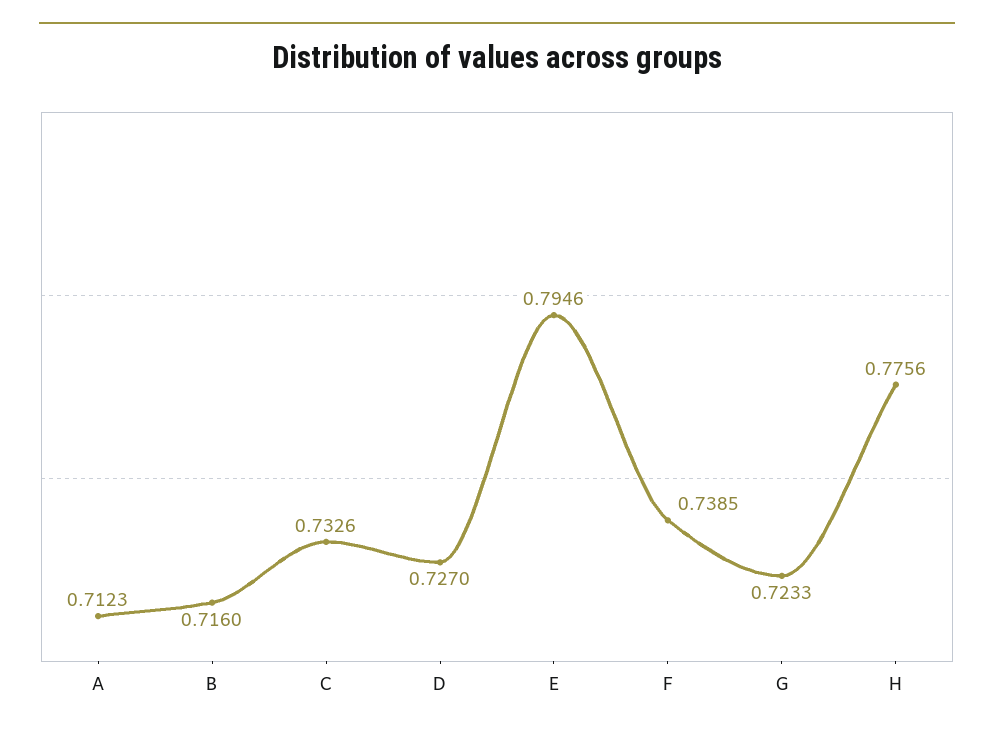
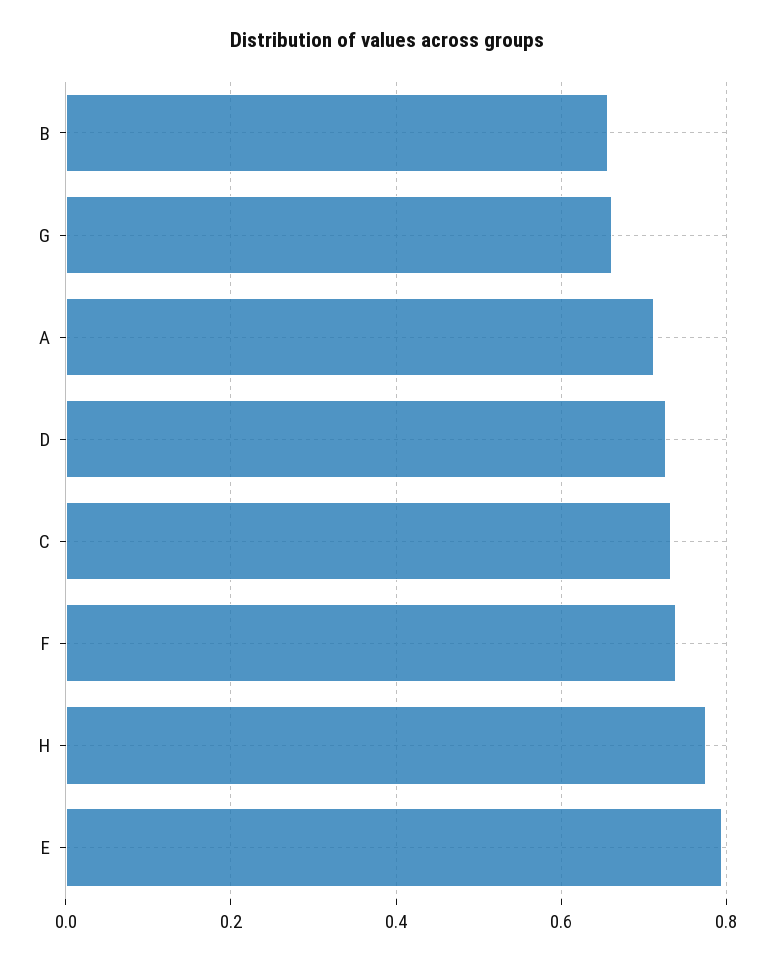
B: 0.716 -> 0.66
G: 0.7233 -> 0.66

